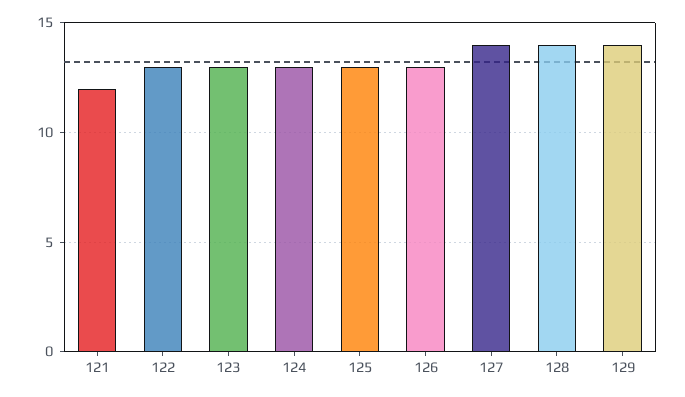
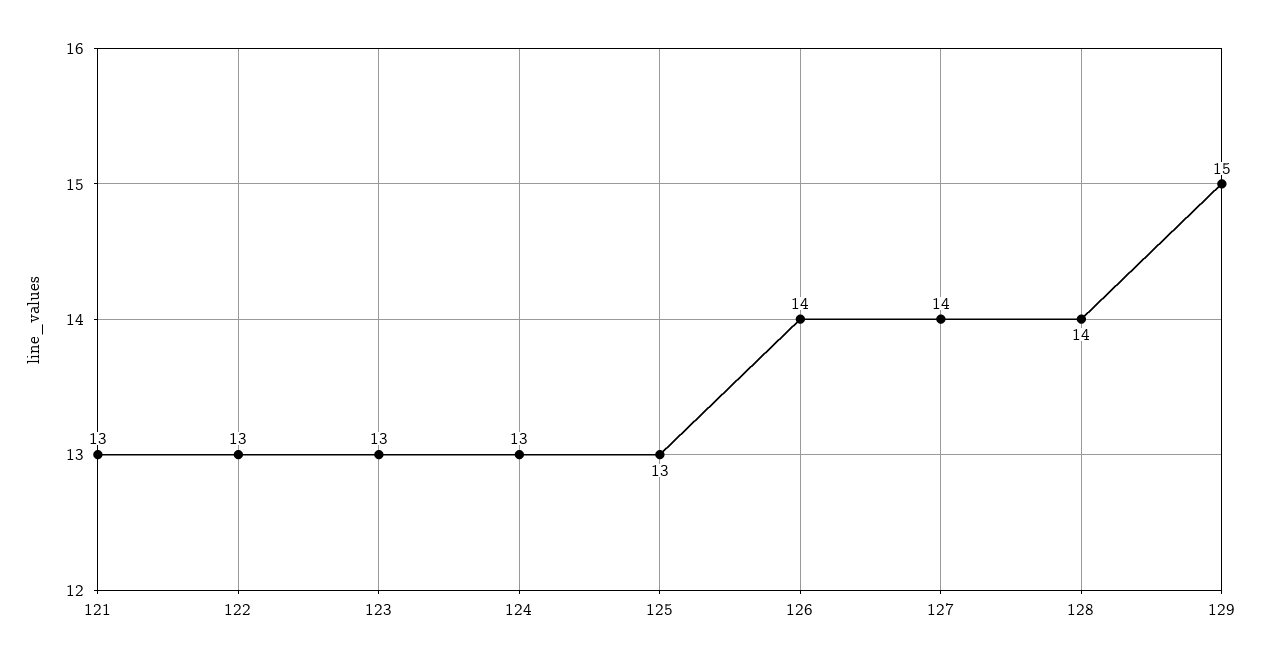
121: 12 -> 13
126: 13 -> 14
129: 14 -> 15

